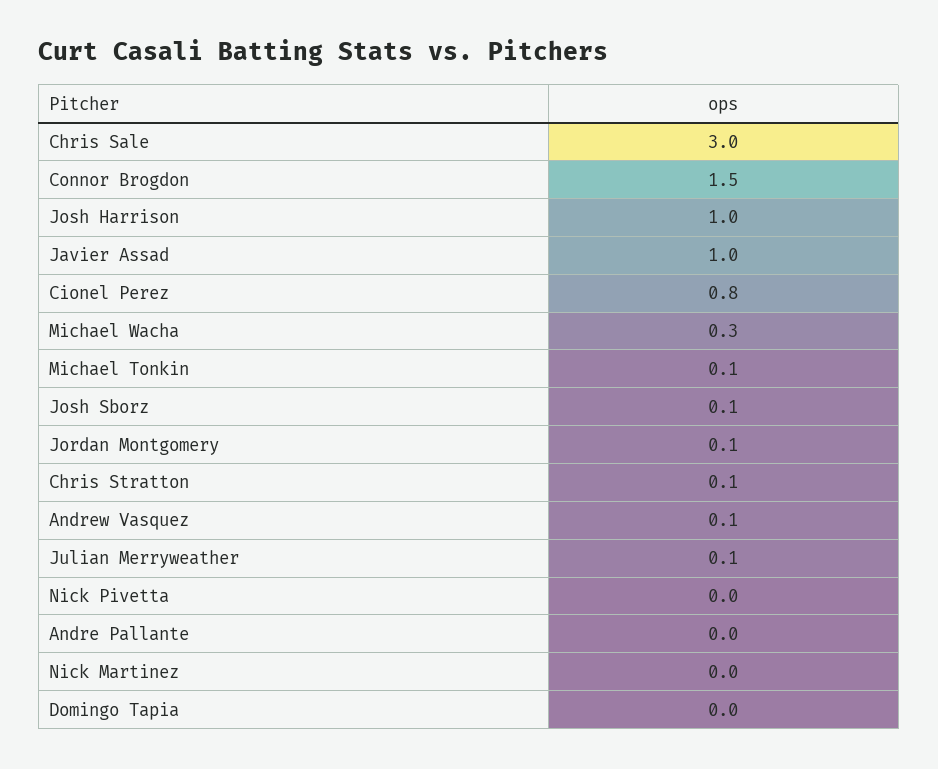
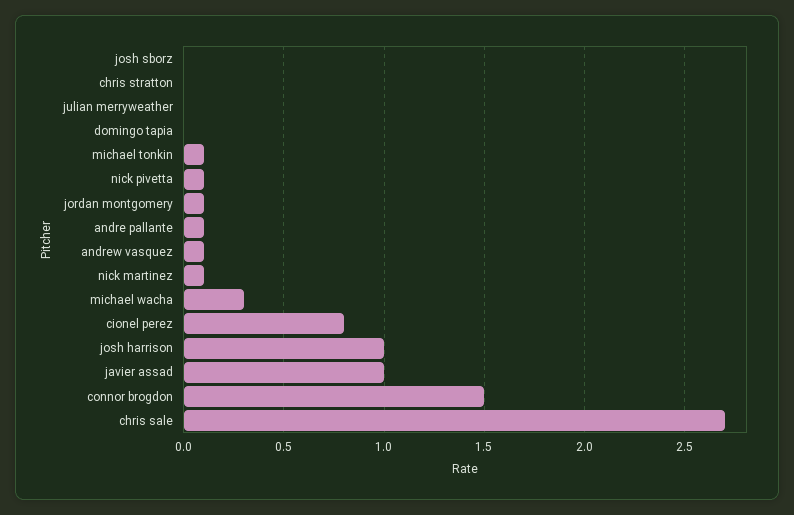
Chris Sale: 3 -> 2.7
Josh Sborz: 0.1 -> 0
Chris Stratton: 0.1 -> 0
Julian Merryweather: 0.1 -> 0
Nick Pivetta: 0 -> 0.1
Andre Pallante: 0 -> 0.1
Nick Martinez: 0 -> 0.1

